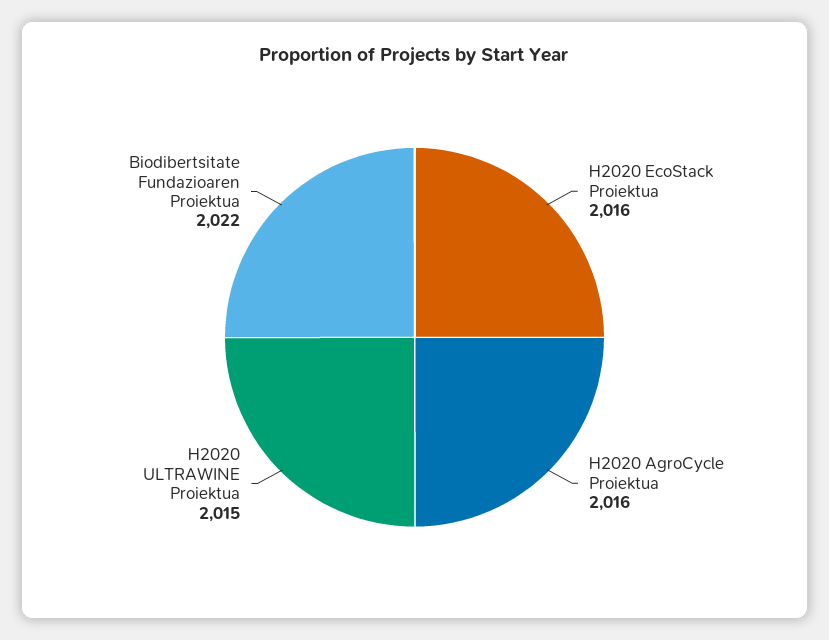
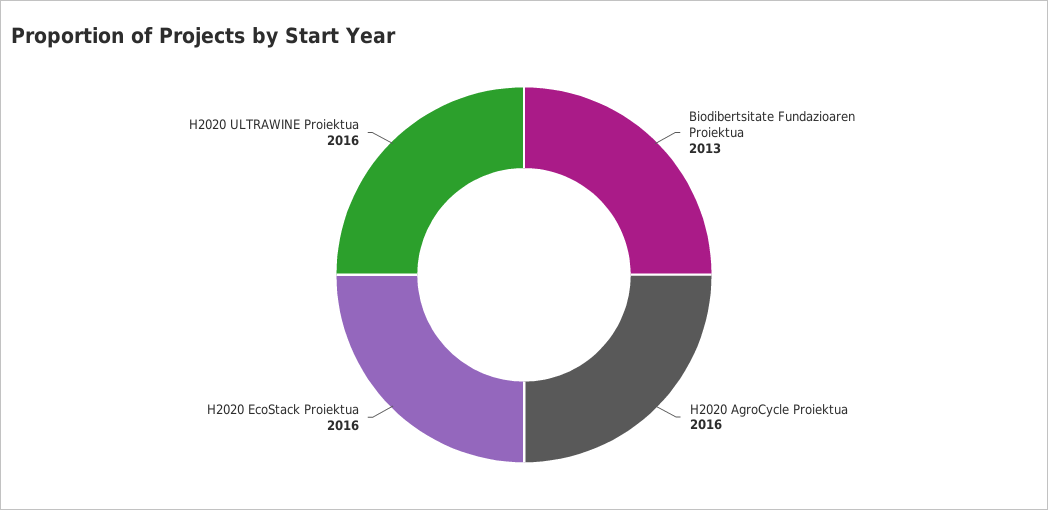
H2020 ULTRAWINE Proiektua: 2015 -> 2016
Biodibertsitate Fundazioaren Proiektua: 2022 -> 2013

